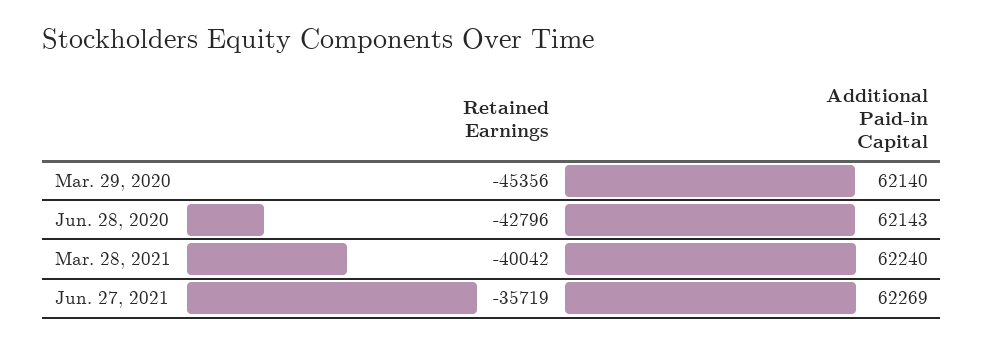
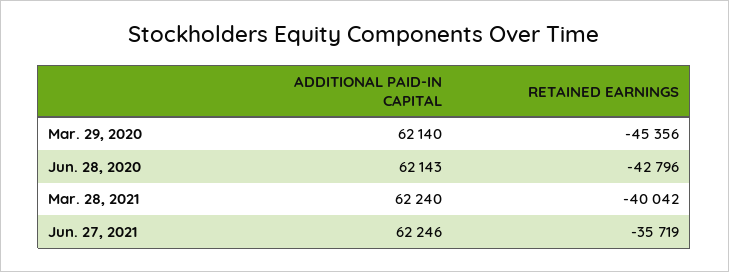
Additional Paid-in Capital, Jun. 27, 2021: 62269 -> 62246

